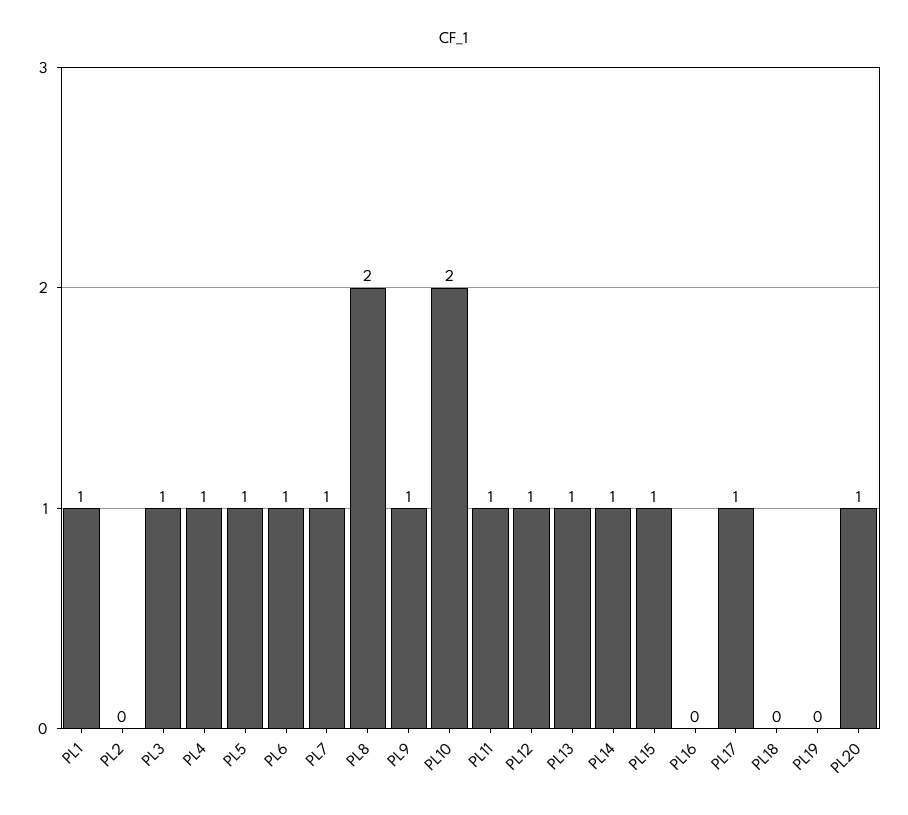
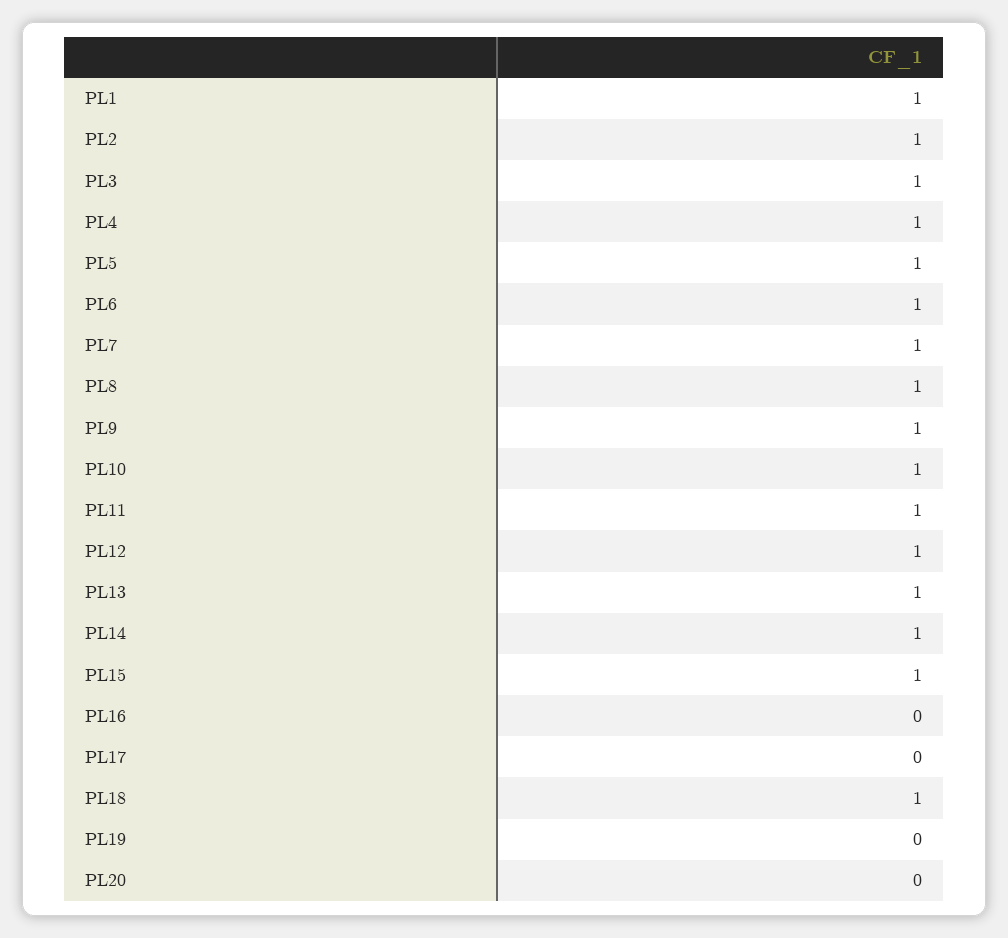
PL2: 0 -> 1
PL8: 2 -> 1
PL10: 2 -> 1
PL17: 1 -> 0
PL18: 0 -> 1
PL20: 1 -> 0

